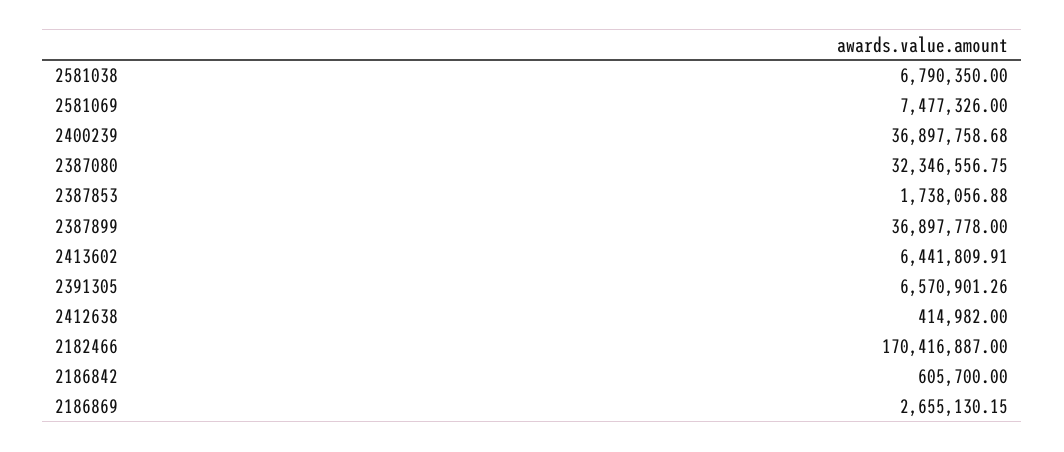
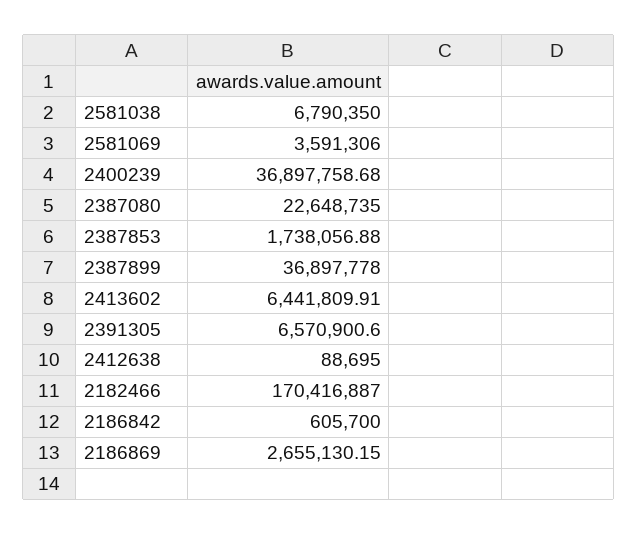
2581069: 7477326 -> 3591306
2387080: 32346556.75 -> 22648735
2391305: 6570901.26 -> 6570900.6
2412638: 414982 -> 88695

